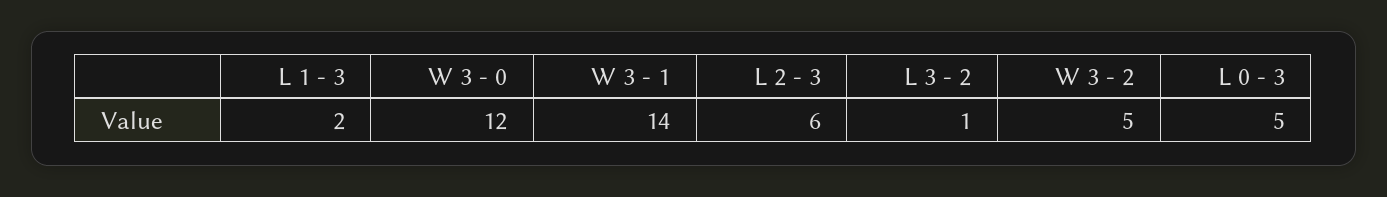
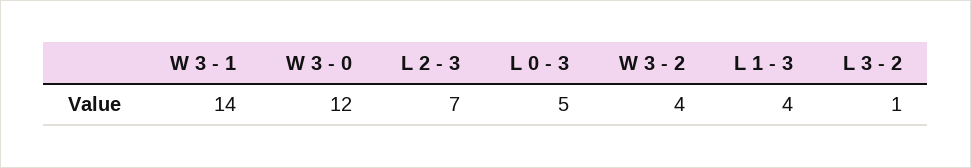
L 1 - 3: 2 -> 4
L 2 - 3: 6 -> 7
W 3 - 2: 5 -> 4

